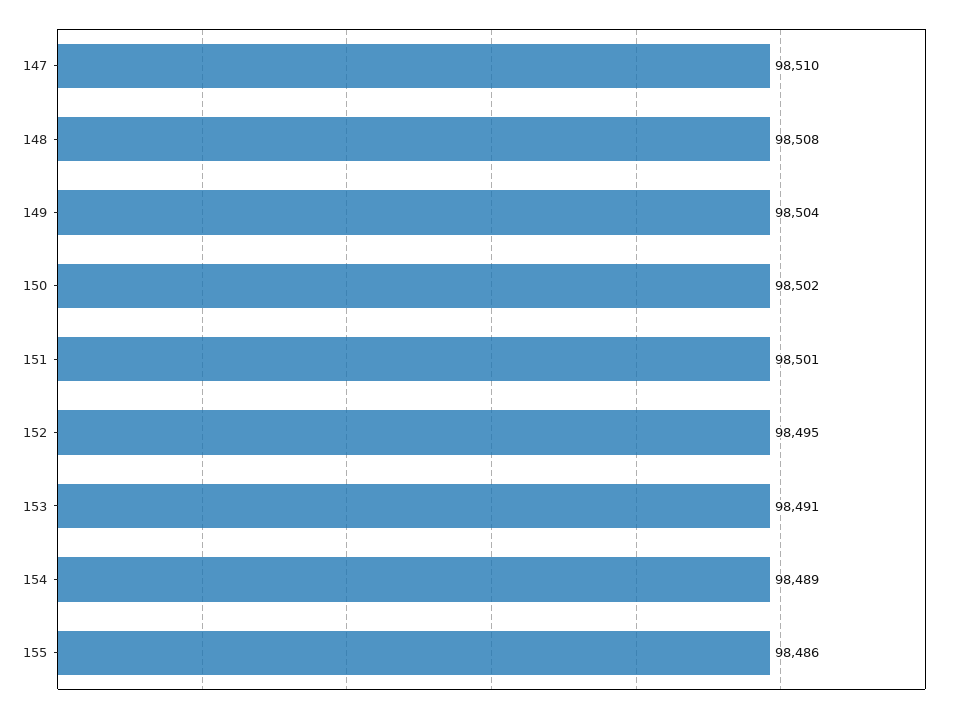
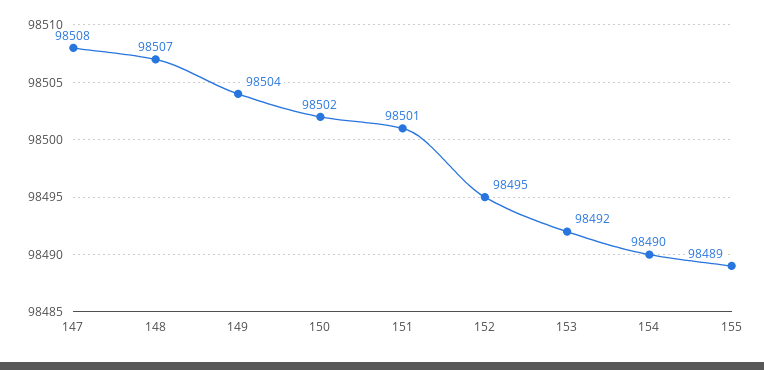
147: 98510 -> 98508
148: 98508 -> 98507
153: 98491 -> 98492
154: 98489 -> 98490
155: 98486 -> 98489

